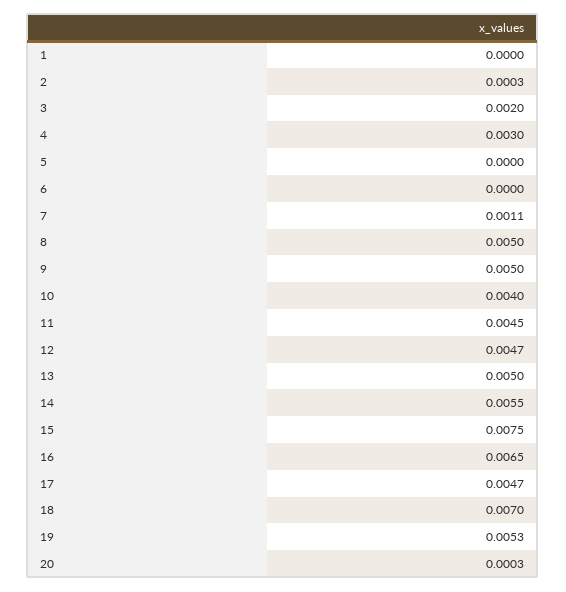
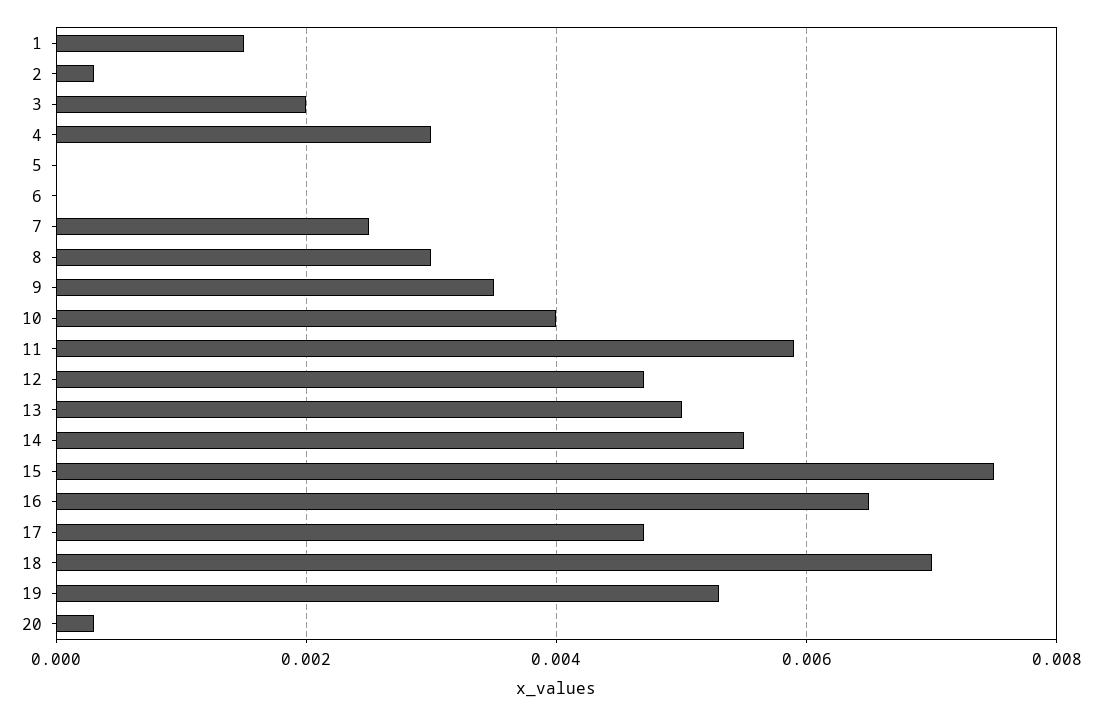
1: 0 -> 0.0015
7: 0.0011 -> 0.0025
8: 0.005 -> 0.003
9: 0.005 -> 0.0035
11: 0.0045 -> 0.006

